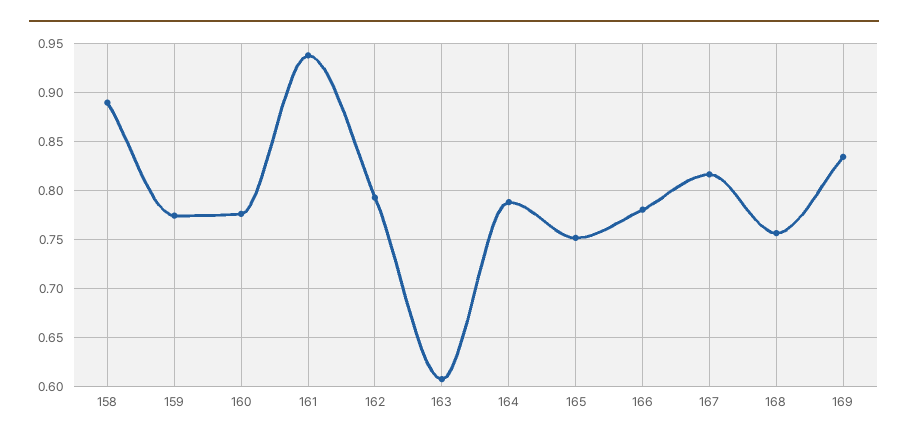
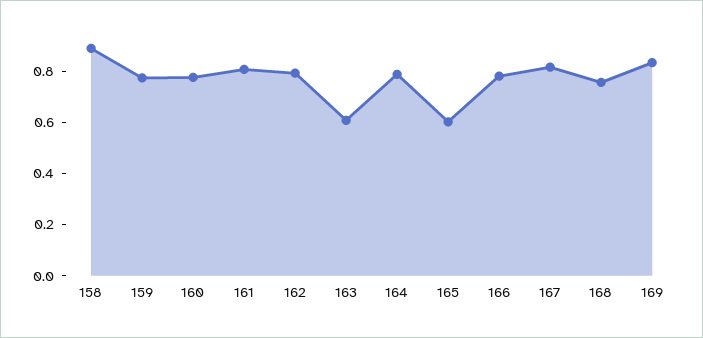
161: 0.94 -> 0.8
165: 0.75 -> 0.6

